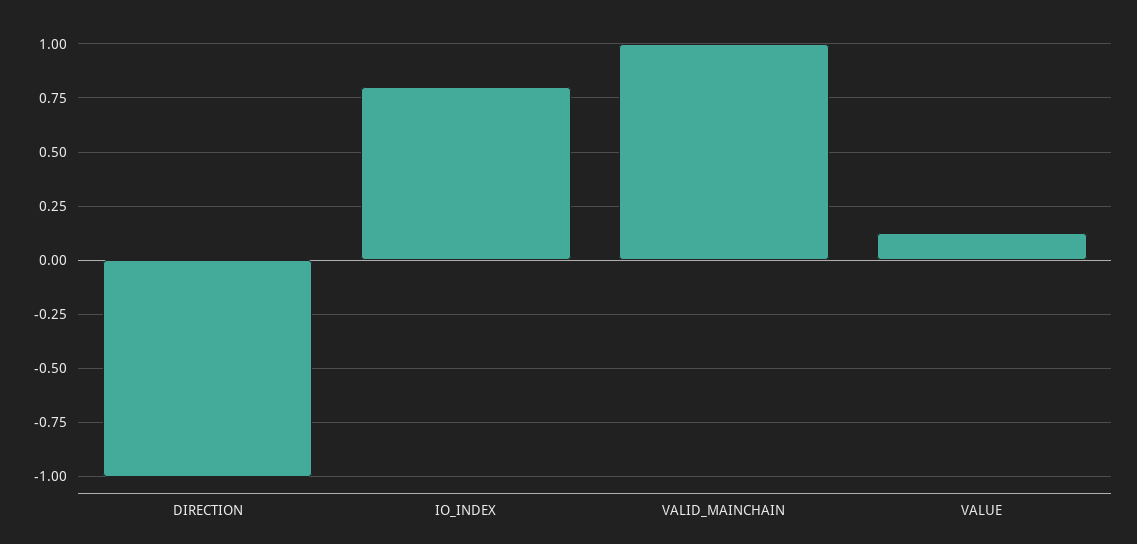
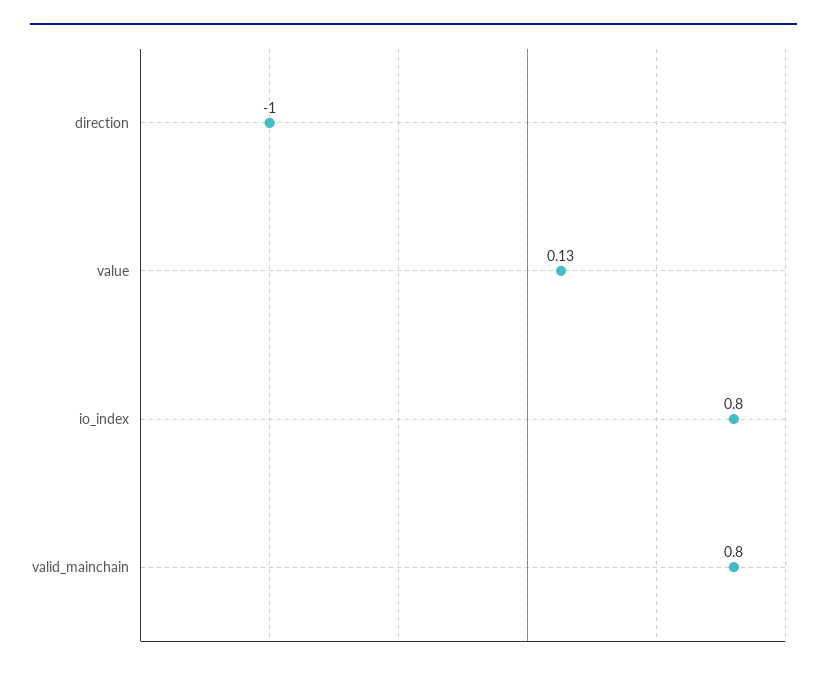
VALID_MAINCHAIN: 1 -> 0.8

